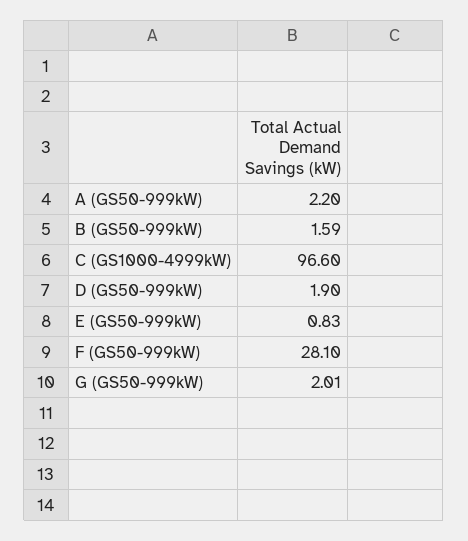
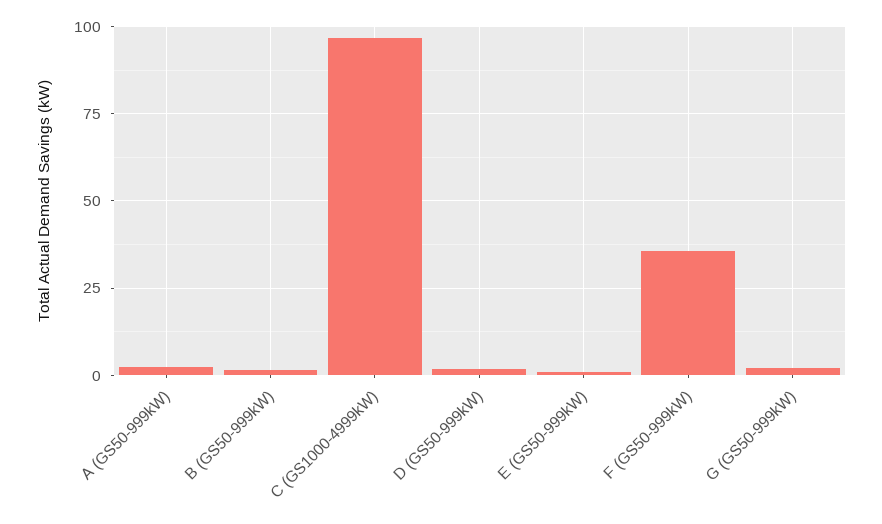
F (GS50-999kW): 28.1 -> 35

